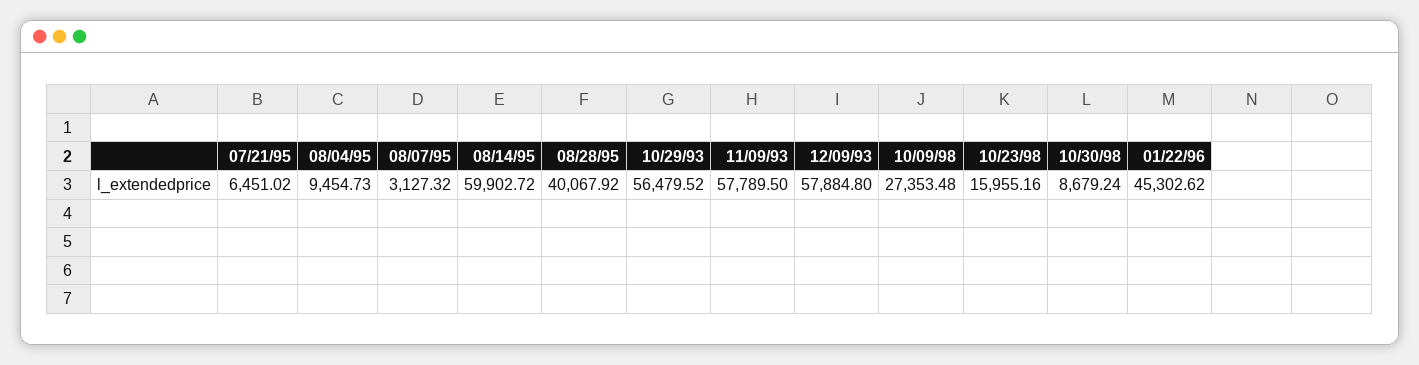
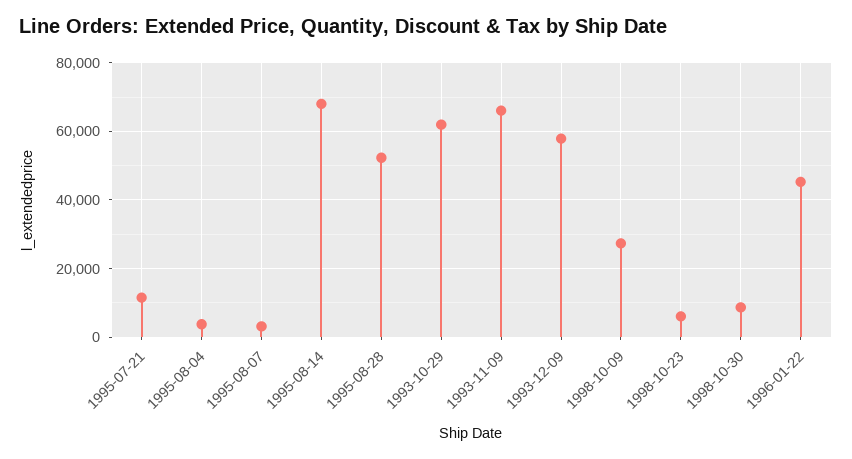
07/21/95: 6451.02 -> 12000
08/04/95: 9454.73 -> 4000
08/14/95: 59902.72 -> 68000
08/28/95: 40067.92 -> 52000
10/29/93: 56479.52 -> 62000
11/09/93: 57789.5 -> 66000
10/23/98: 15955.16 -> 6000

